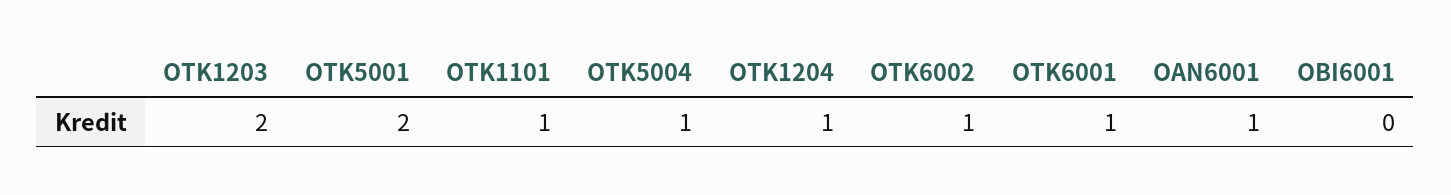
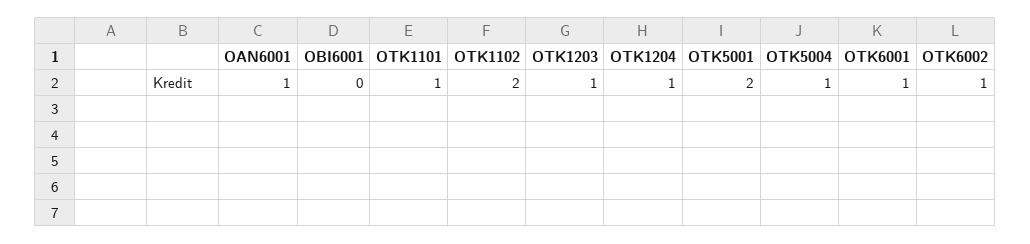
OTK1203: 2 -> 1
OTK1102: none -> 2

